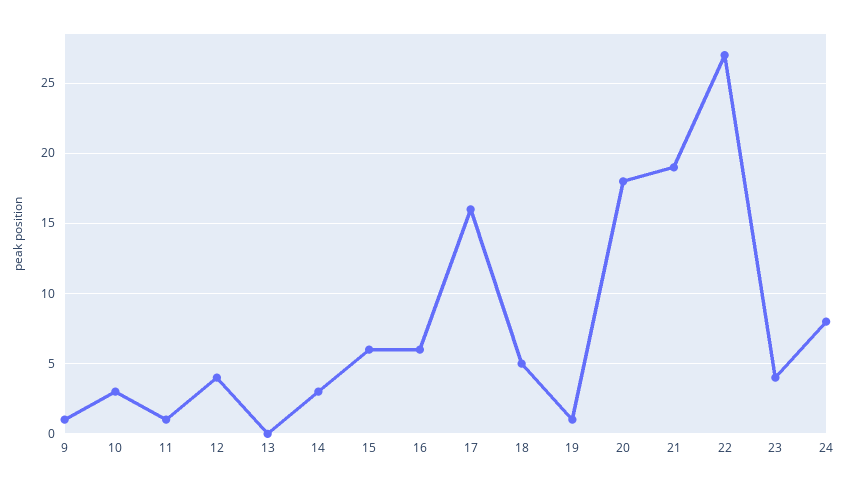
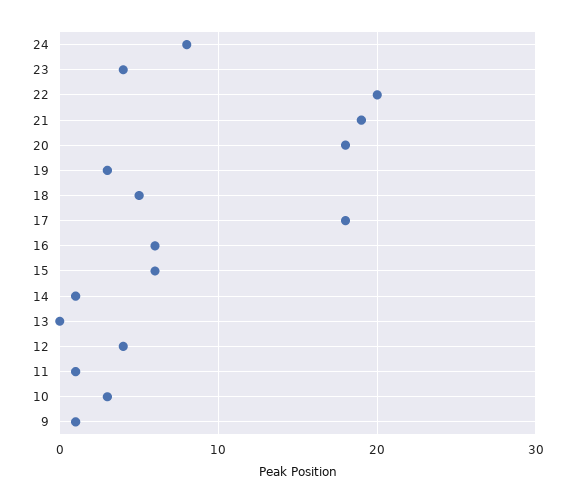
14: 3 -> 1
17: 16 -> 18
19: 1 -> 3
22: 27 -> 20

